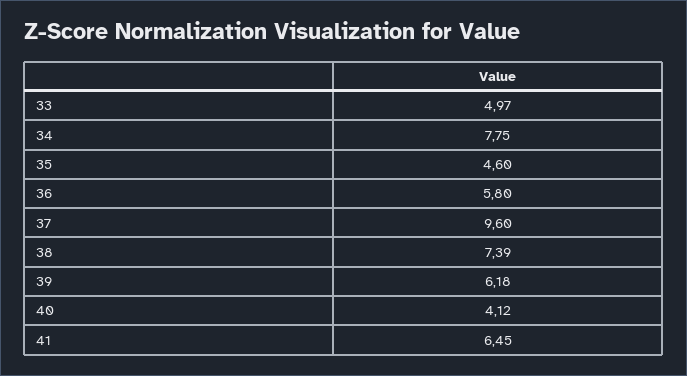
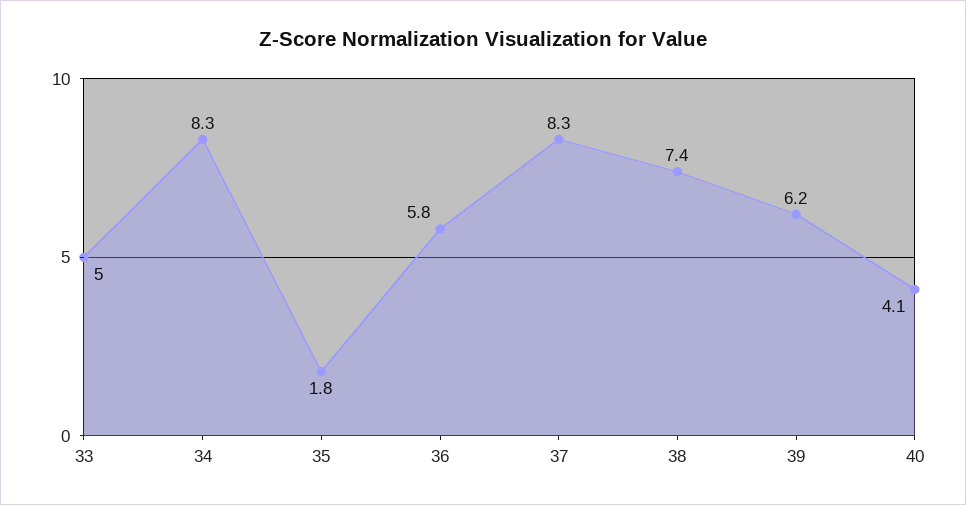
34: 7.75 -> 8.3
35: 4.6 -> 1.8
37: 9.6 -> 8.3
41: 6.45 -> none

